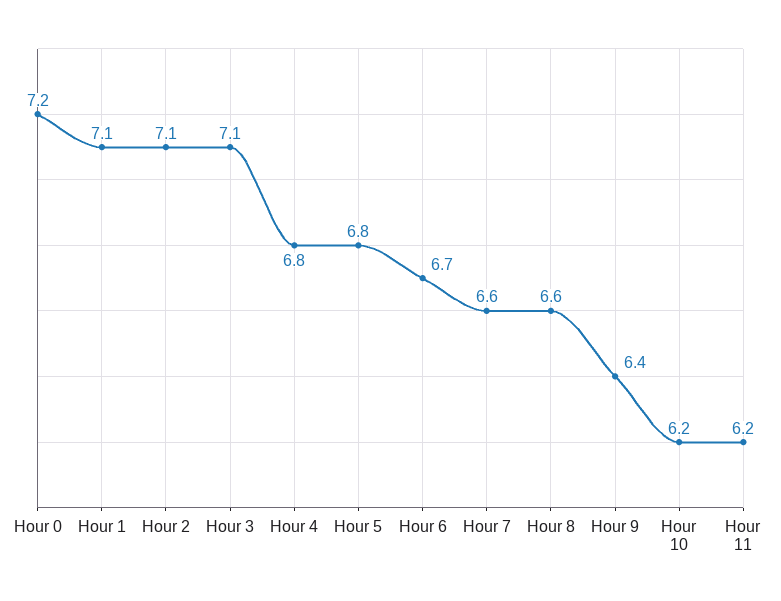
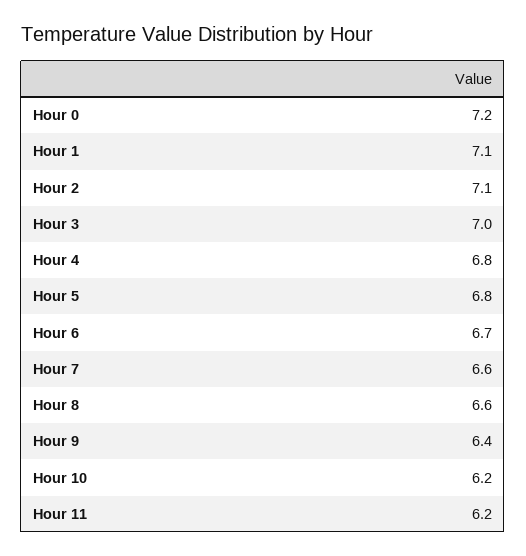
Hour 3: 7.1 -> 7

